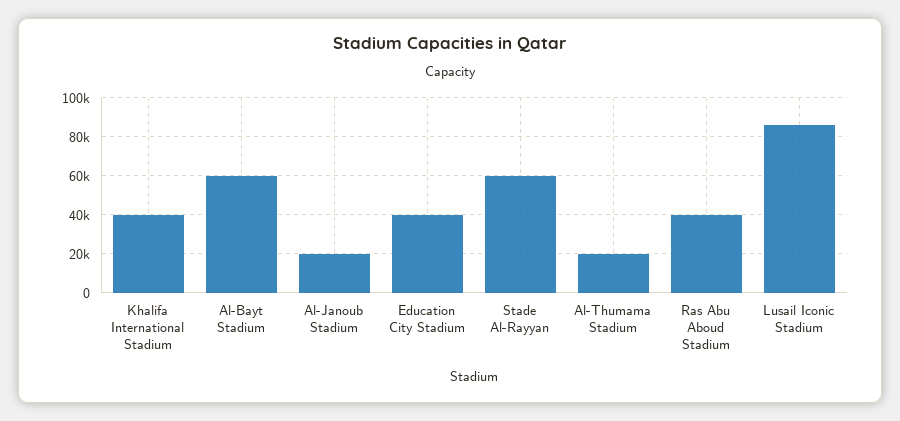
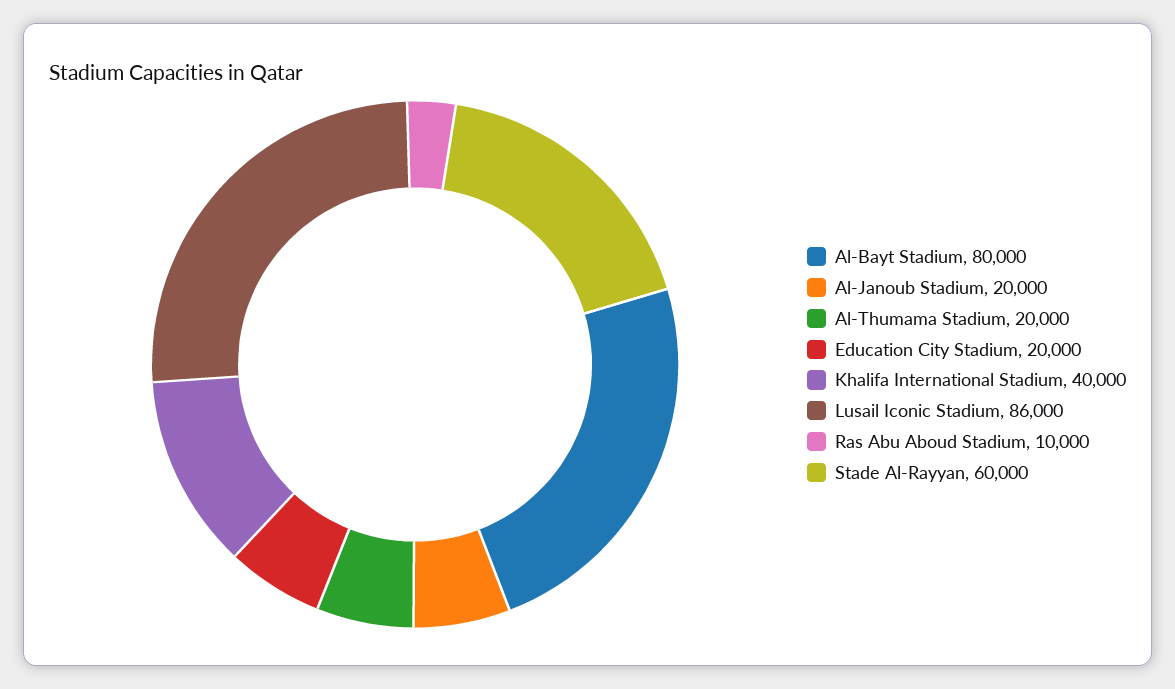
Al-Bayt Stadium: 60000 -> 80000
Education City Stadium: 40000 -> 20000
Ras Abu Aboud Stadium: 40000 -> 10000

